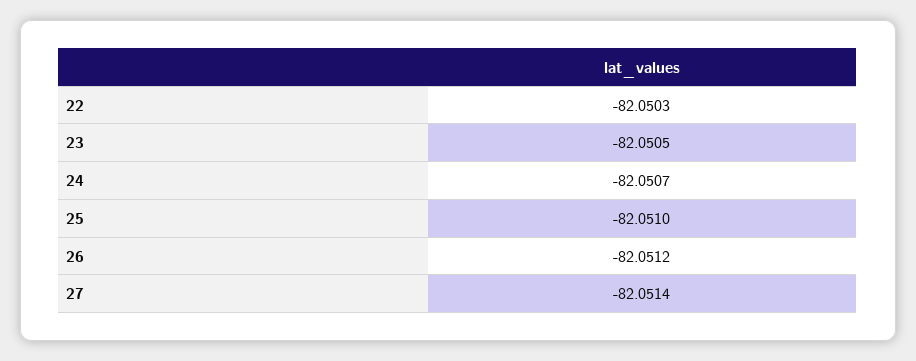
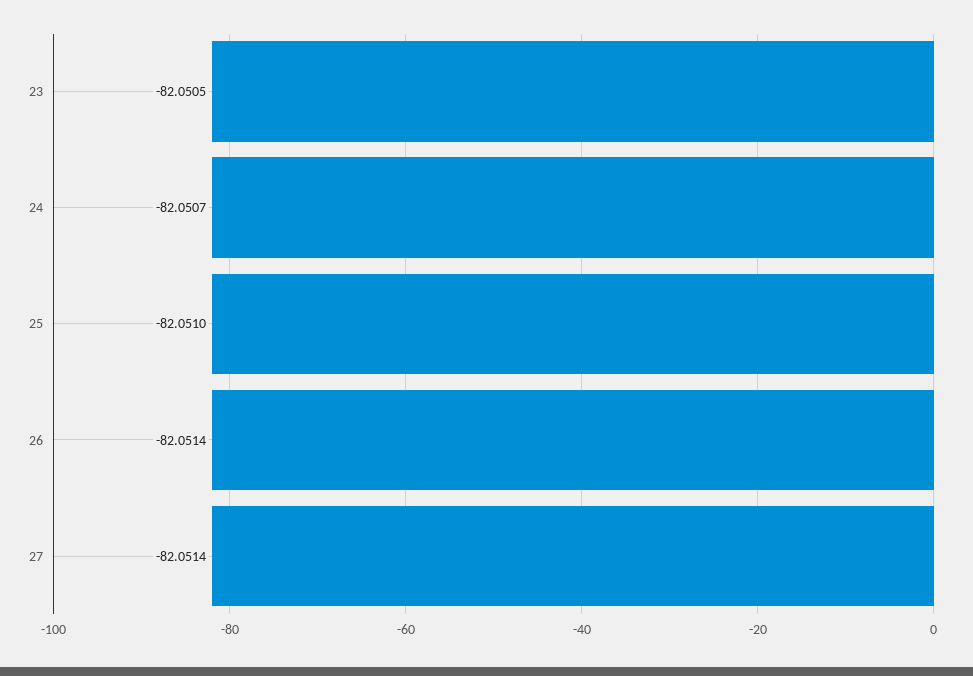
22: -82.0503 -> none
26: -82.0512 -> -82.0514

